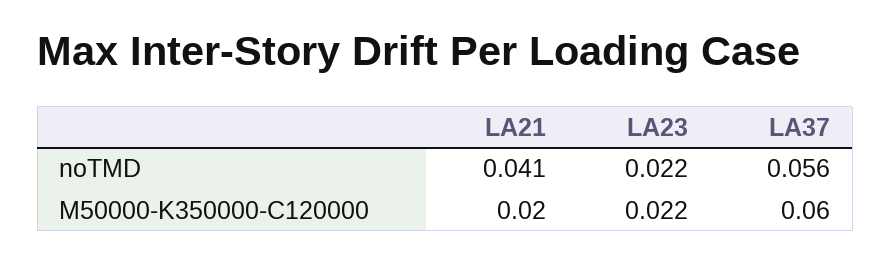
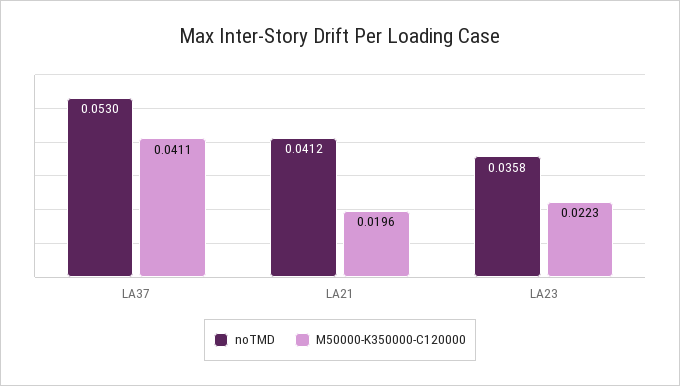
noTMD, LA23: 0.022 -> 0.0358
noTMD, LA37: 0.056 -> 0.053
M50000-K350000-C120000, LA37: 0.06 -> 0.0411

